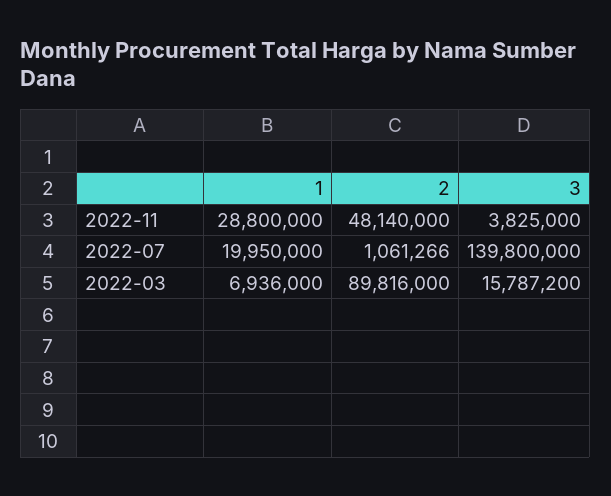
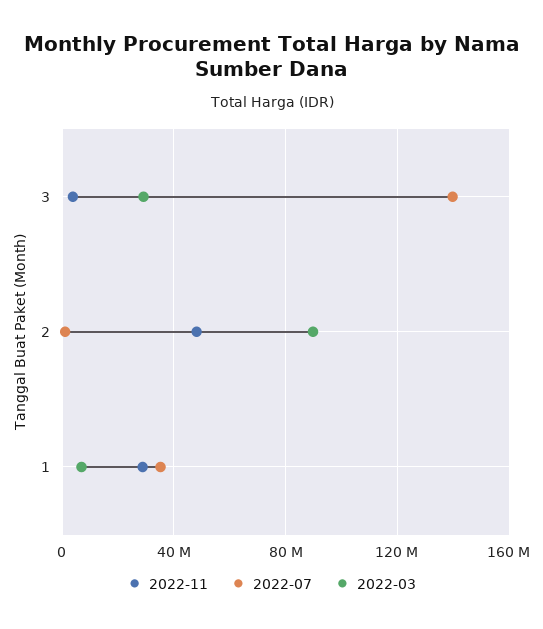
2022-07, 1: 19950000 -> 35000000
2022-03, 3: 15787200 -> 30000000

